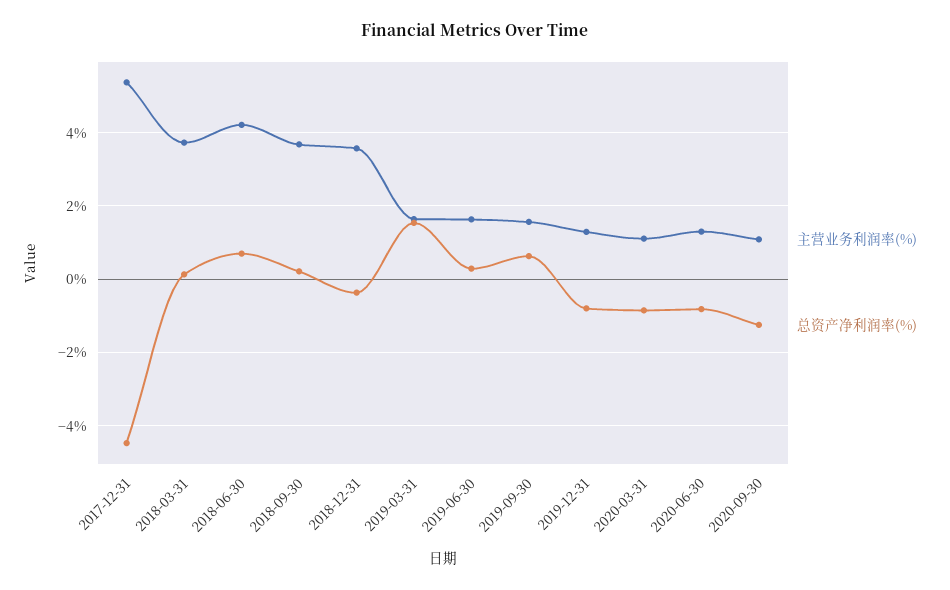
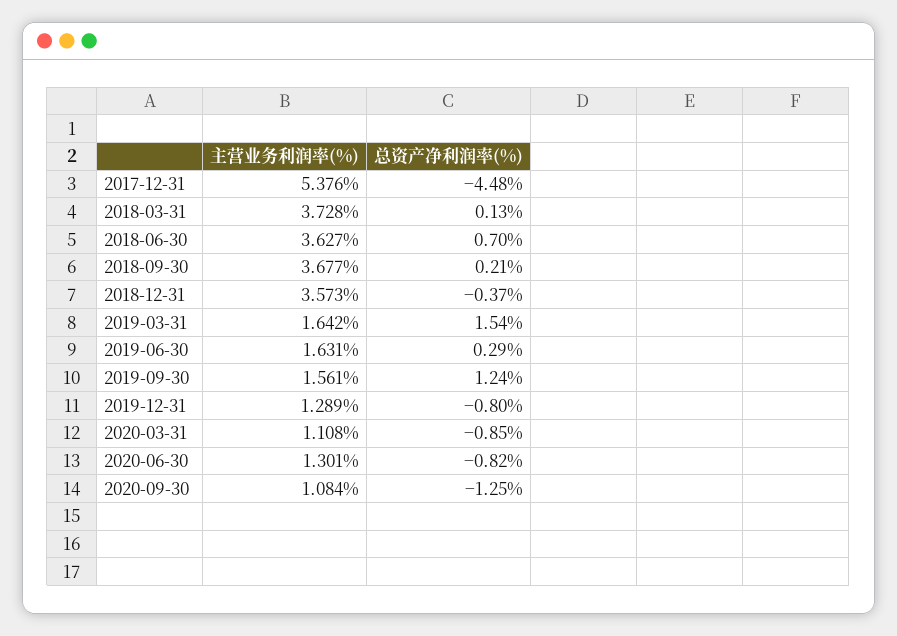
主营业务利润率(%), 2018-06-30: 4.2 -> 3.627
总资产净利润率(%), 2019-09-30: 0.6 -> 1.24

